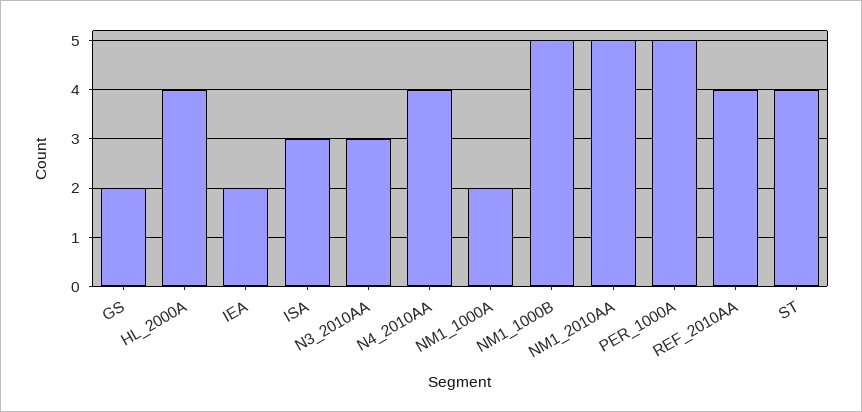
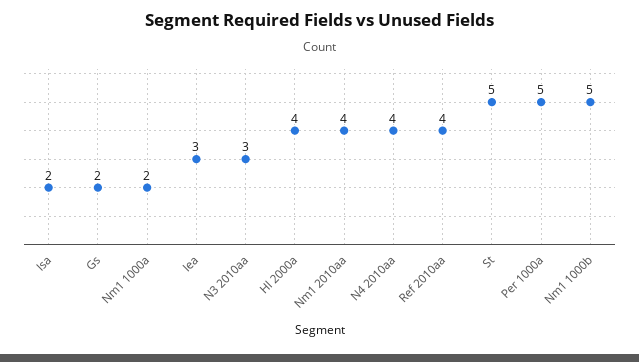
IEA: 2 -> 3
ISA: 3 -> 2
NM1_2010AA: 5 -> 4
ST: 4 -> 5

